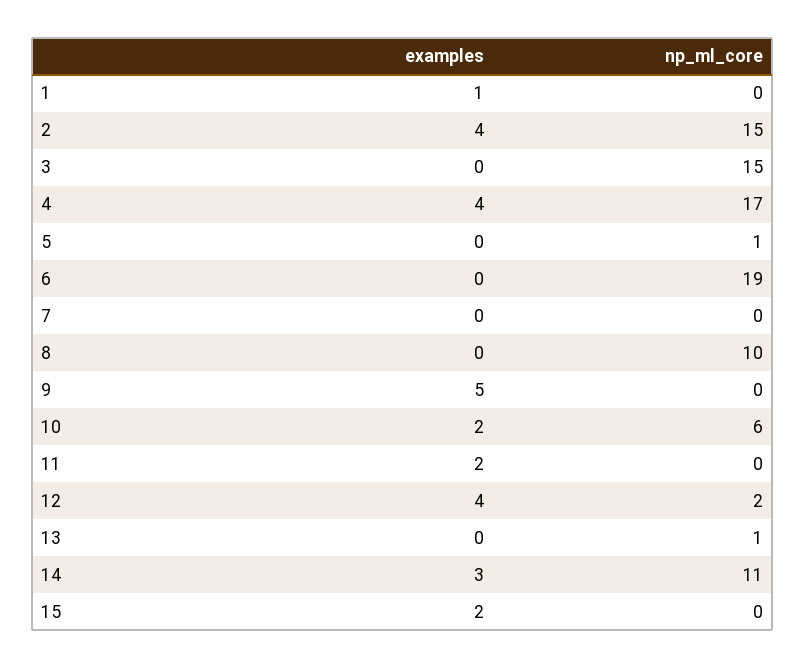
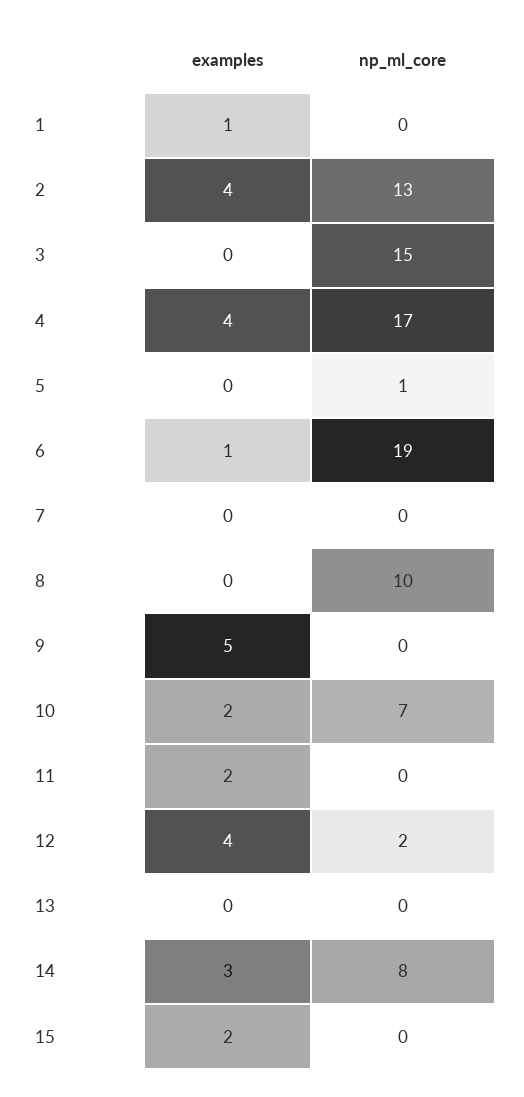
np_ml_core, 2: 15 -> 13
examples, 6: 0 -> 1
np_ml_core, 10: 6 -> 7
np_ml_core, 13: 1 -> 0
np_ml_core, 14: 11 -> 8

